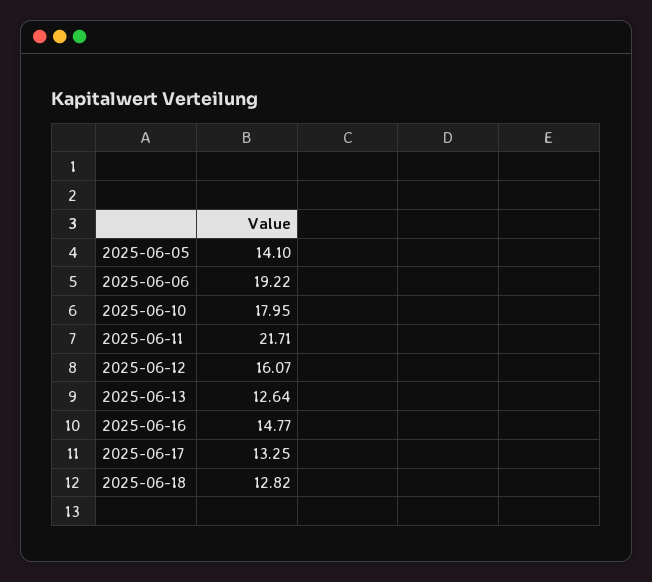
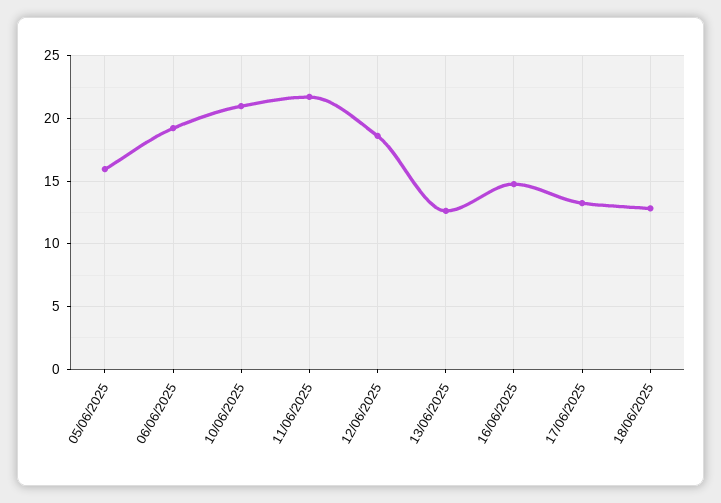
2025-06-05: 14.1 -> 16
2025-06-10: 17.95 -> 21
2025-06-12: 16.07 -> 18.5

